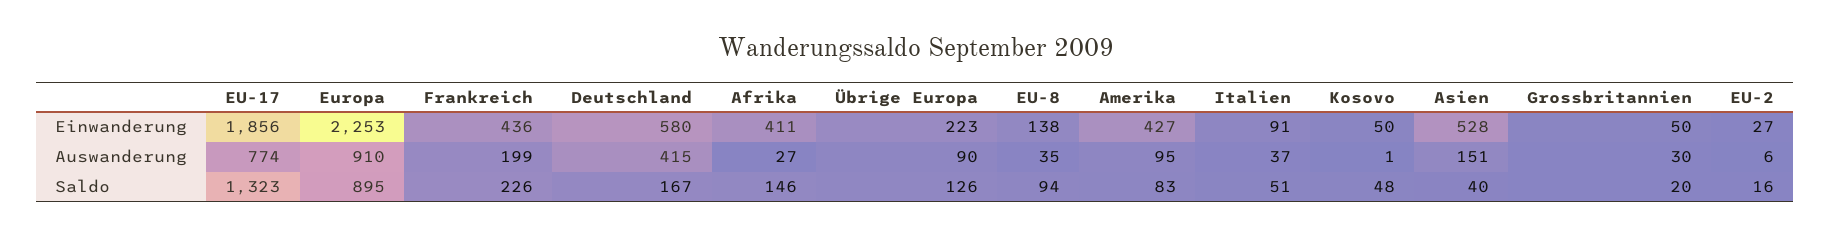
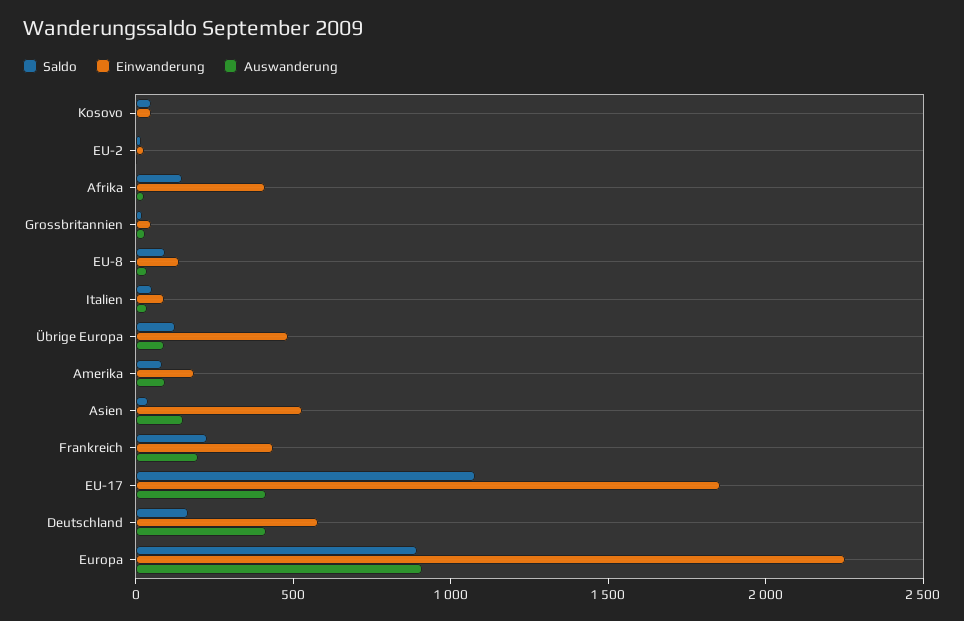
Einwanderung, Übrige Europa: 223 -> 500
Einwanderung, Amerika: 427 -> 200
Auswanderung, EU-17: 774 -> 400
Saldo, EU-17: 1323 -> 1100

